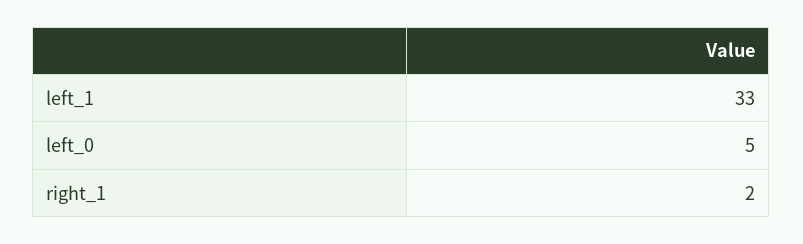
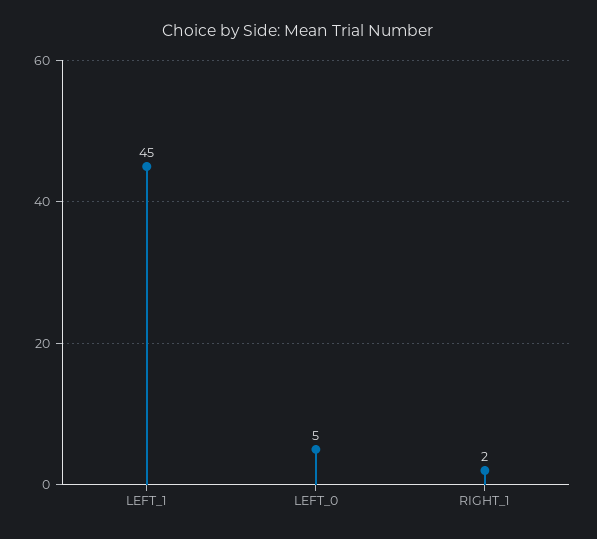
left_1: 33 -> 45

